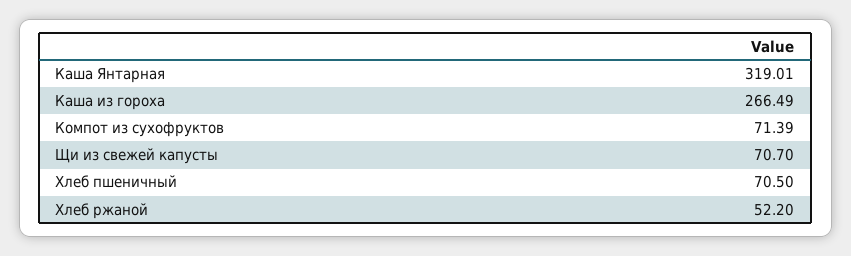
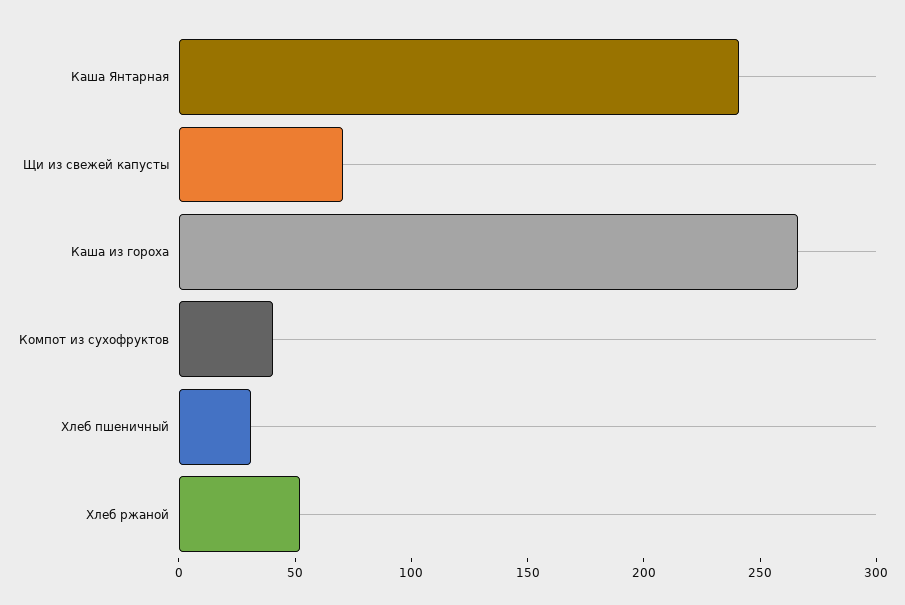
Каша Янтарная: 319.01 -> 240
Компот из сухофруктов: 71.39 -> 40
Хлеб пшеничный: 70.5 -> 30

